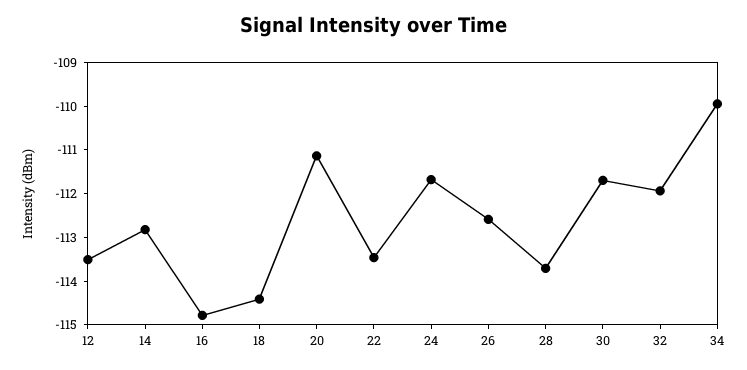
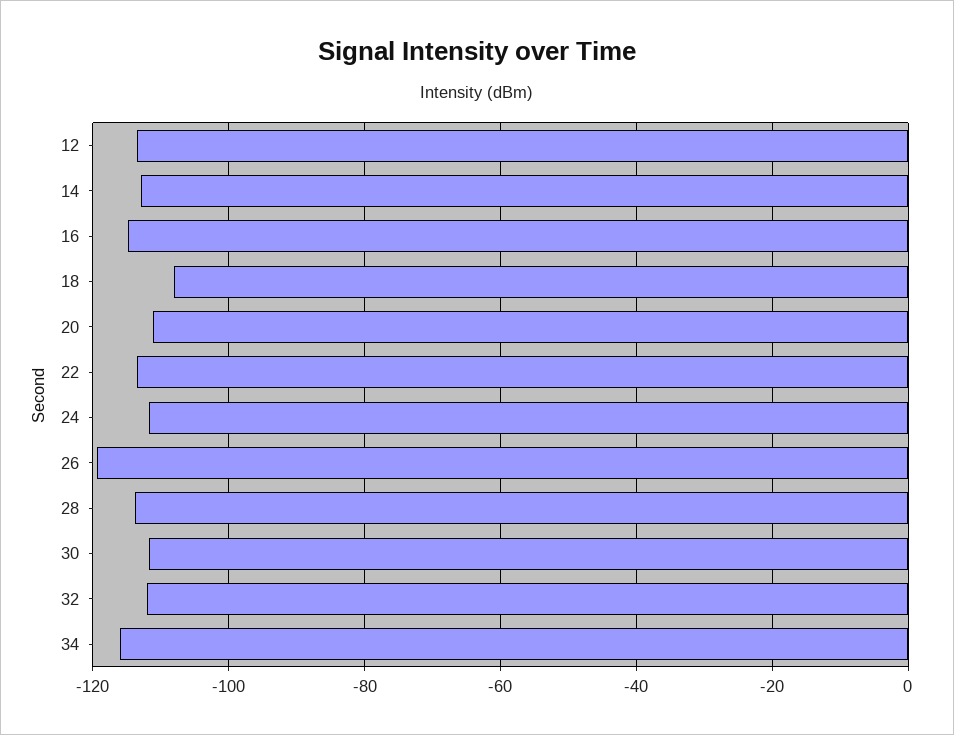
18: -114.4 -> -108
26: -112.6 -> -120
34: -110 -> -116

